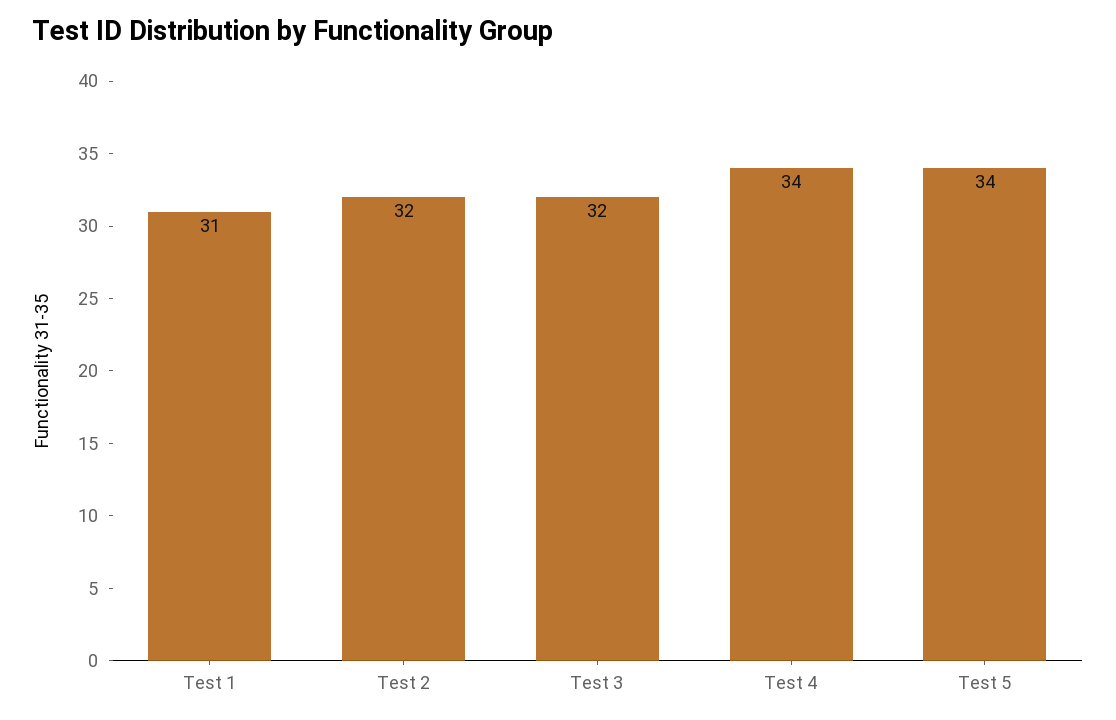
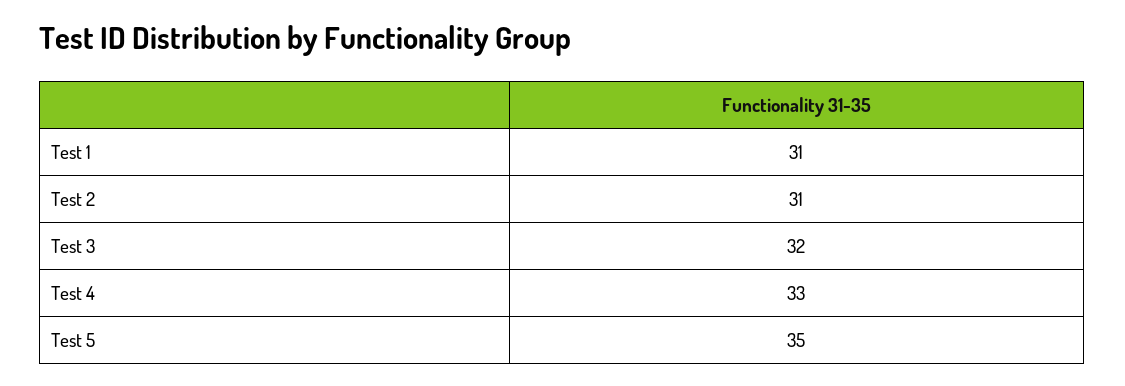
Test 2: 32 -> 31
Test 4: 34 -> 33
Test 5: 34 -> 35

